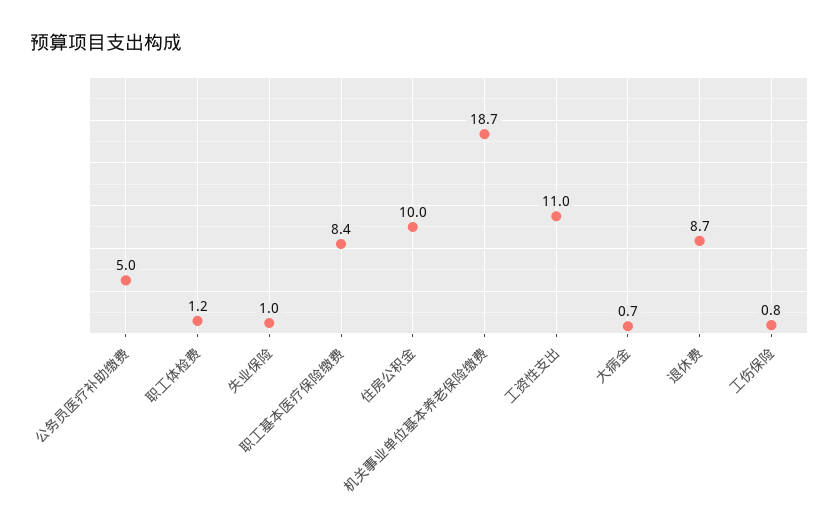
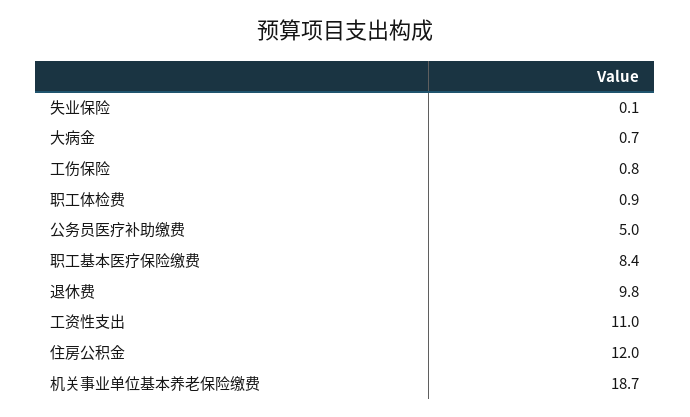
职工体检费: 1.2 -> 0.9
失业保险: 1 -> 0.1
住房公积金: 10 -> 12
退休费: 8.7 -> 9.8

